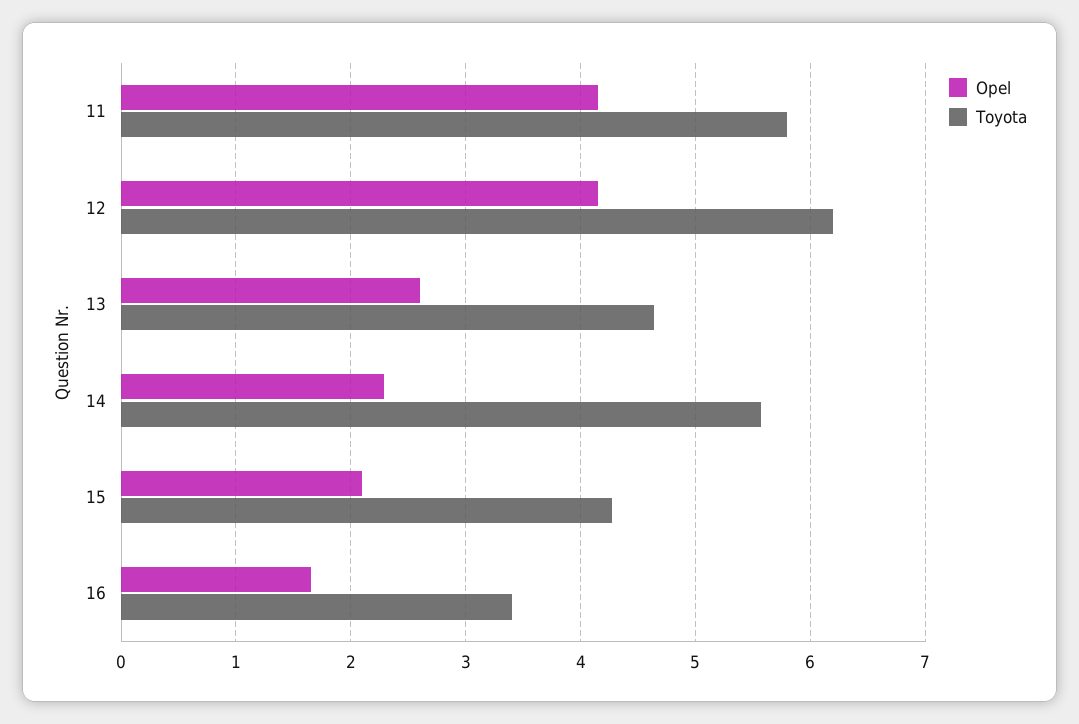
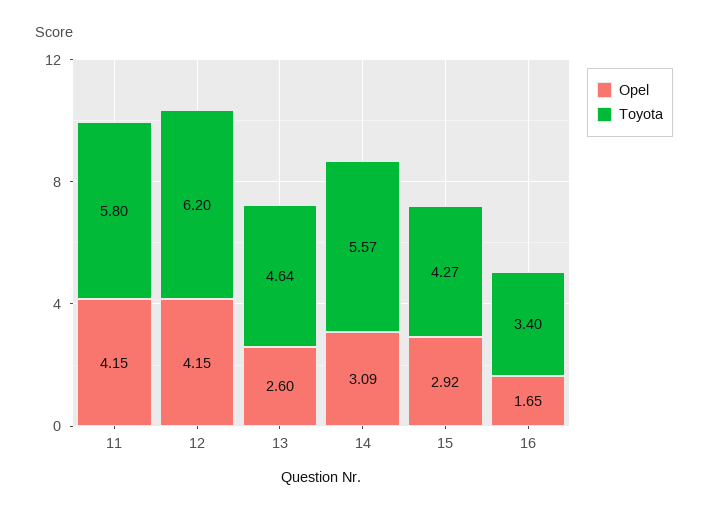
Opel, 14: 2.3 -> 3.09
Opel, 15: 2.1 -> 2.92

